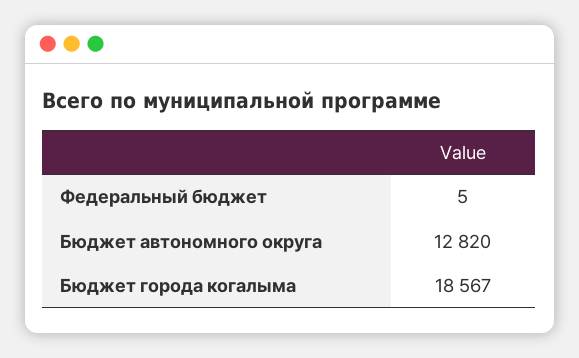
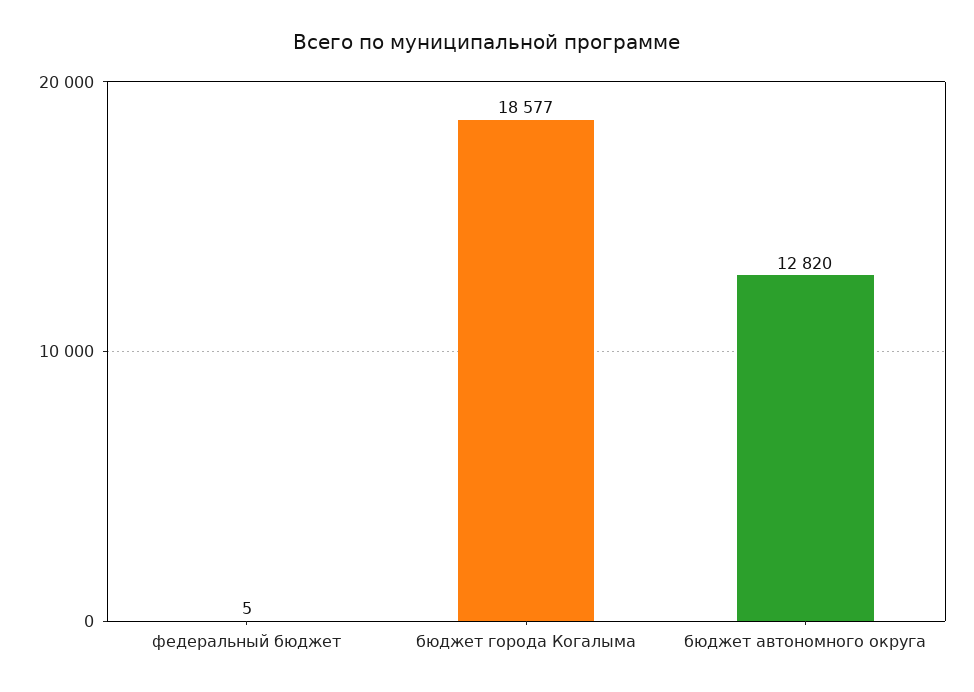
Бюджет города когалыма: 18567 -> 18577

